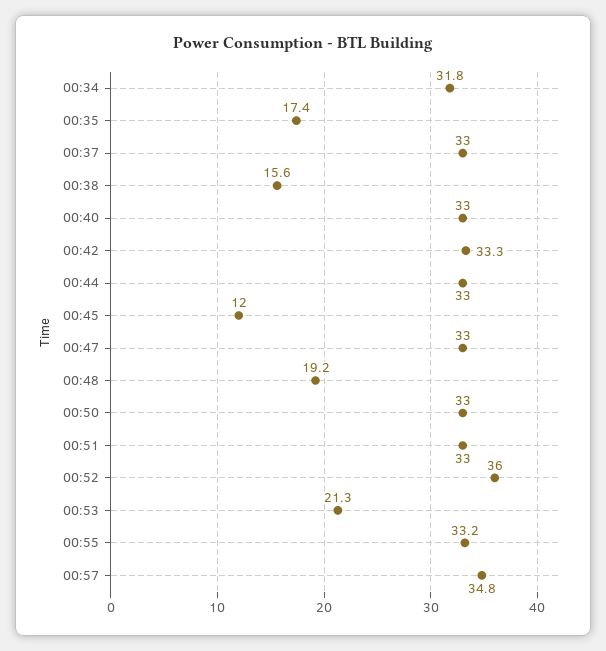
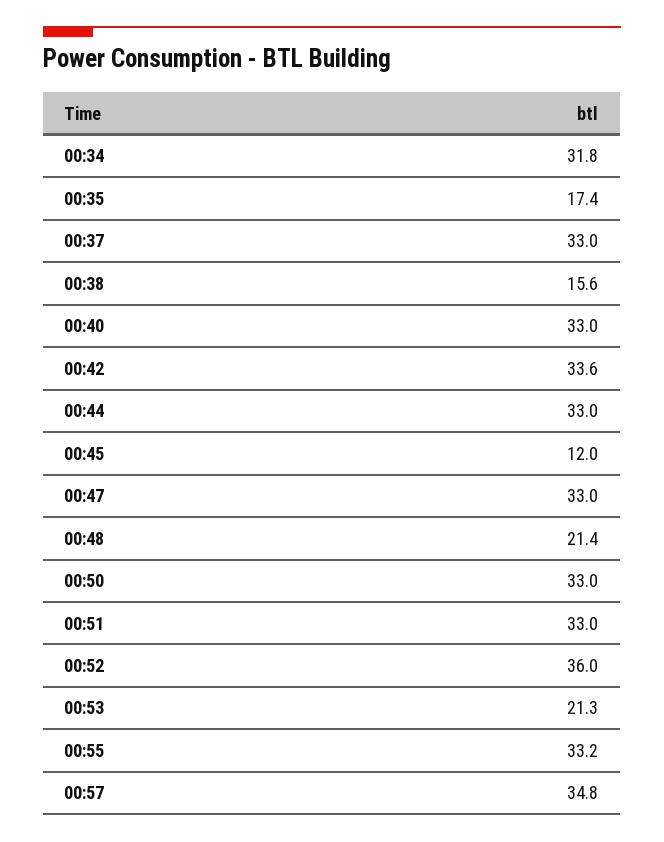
00:42: 33.3 -> 33.6
00:48: 19.2 -> 21.4

